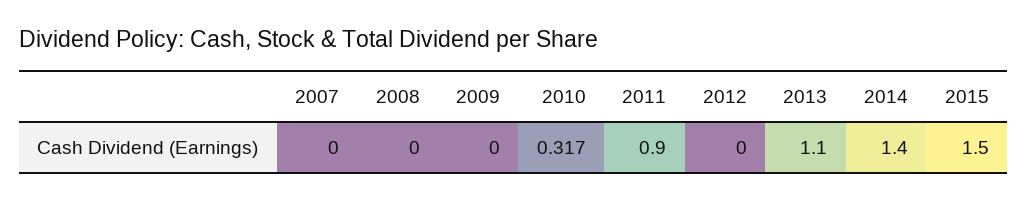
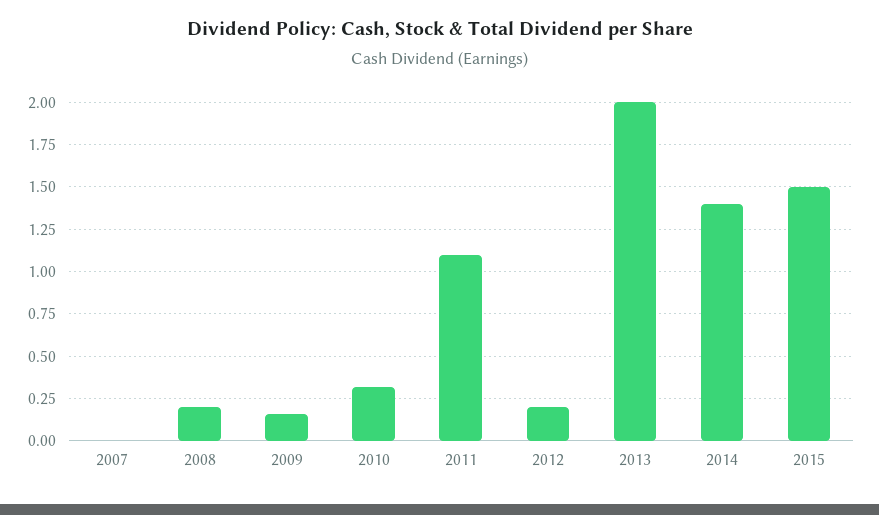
2008: 0 -> 0.2
2009: 0 -> 0.15
2011: 0.9 -> 1.1
2012: 0 -> 0.2
2013: 1.1 -> 2

